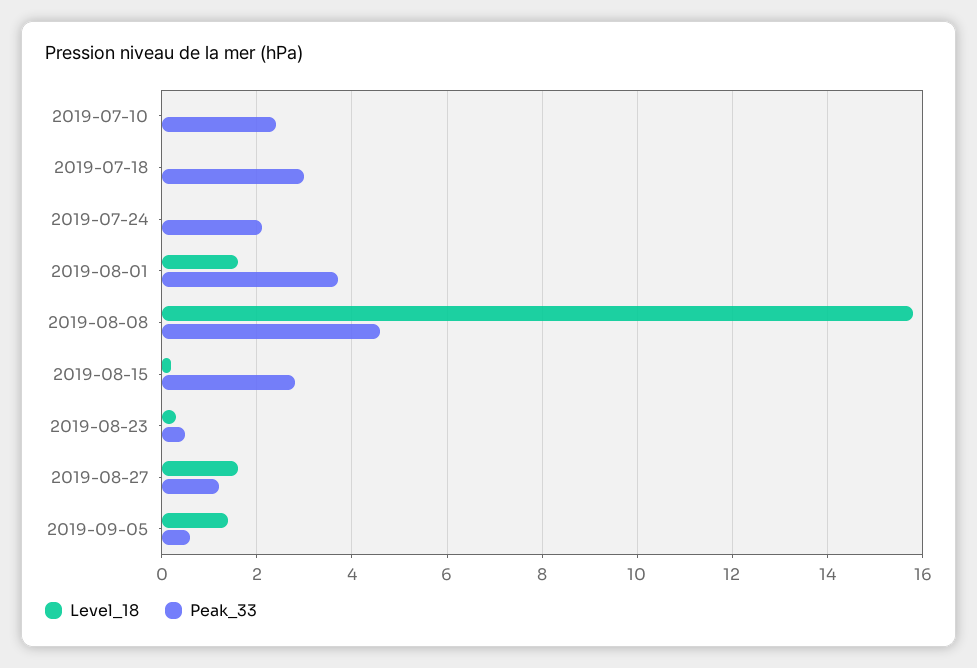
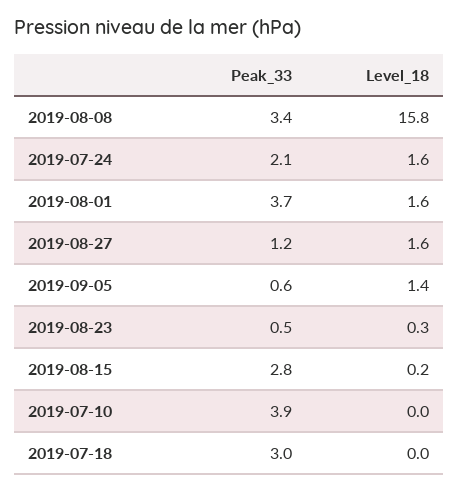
Peak_33, 2019-07-10: 2.5 -> 3.9
Level_18, 2019-07-24: 0 -> 1.6
Peak_33, 2019-08-08: 4.5 -> 3.4

